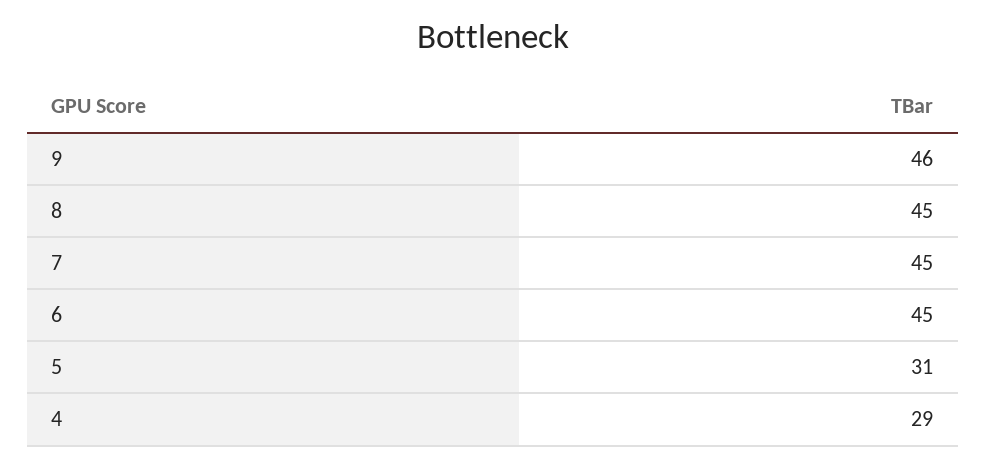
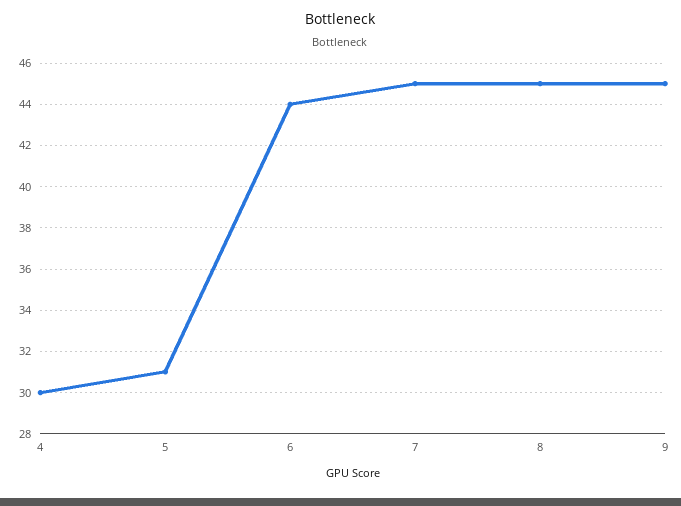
9: 46 -> 45
6: 45 -> 44
4: 29 -> 30

